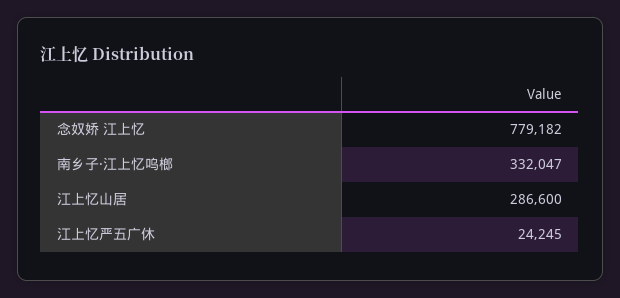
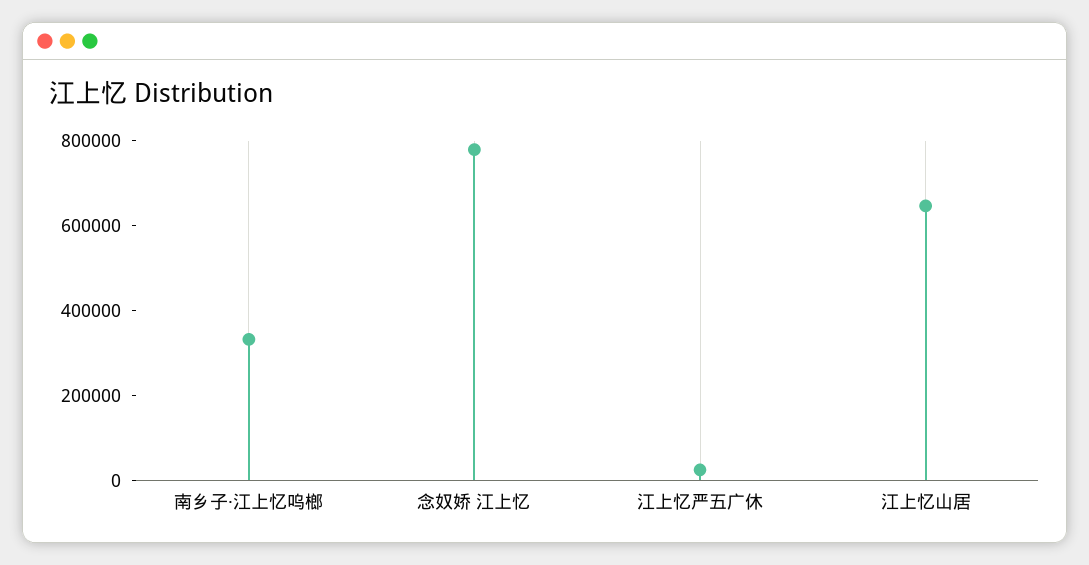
江上忆山居: 286600 -> 650000

